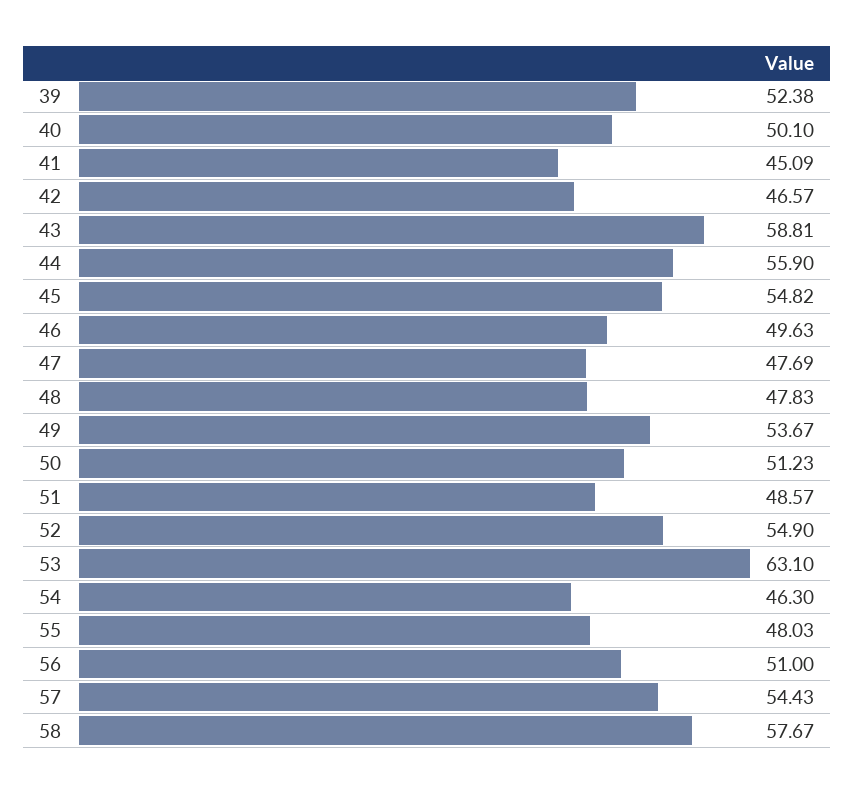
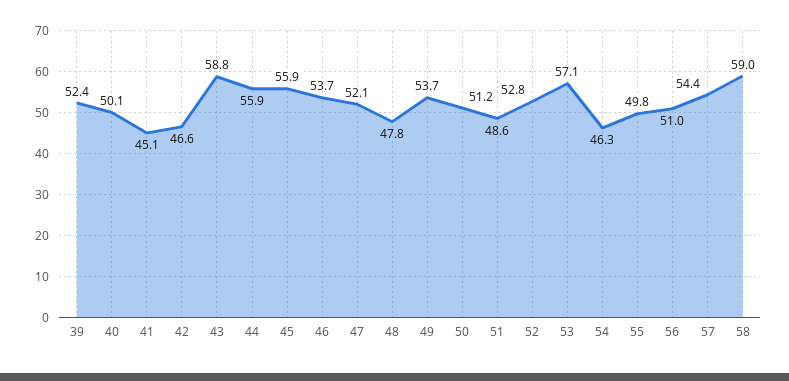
45: 54.82 -> 55.9
46: 49.63 -> 53.7
47: 47.69 -> 52.1
52: 54.9 -> 52.8
53: 63.1 -> 57.1
55: 48.03 -> 49.8
58: 57.67 -> 59

